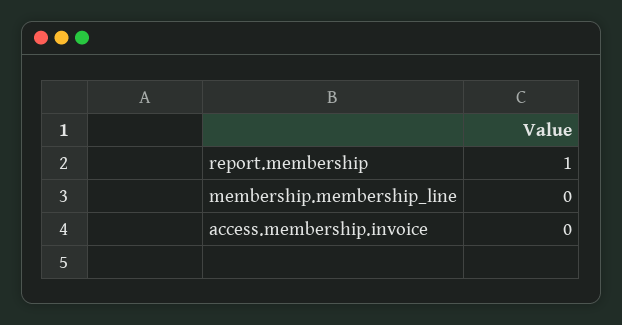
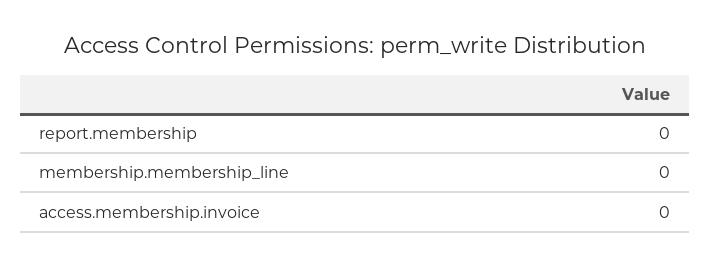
report.membership: 1 -> 0

